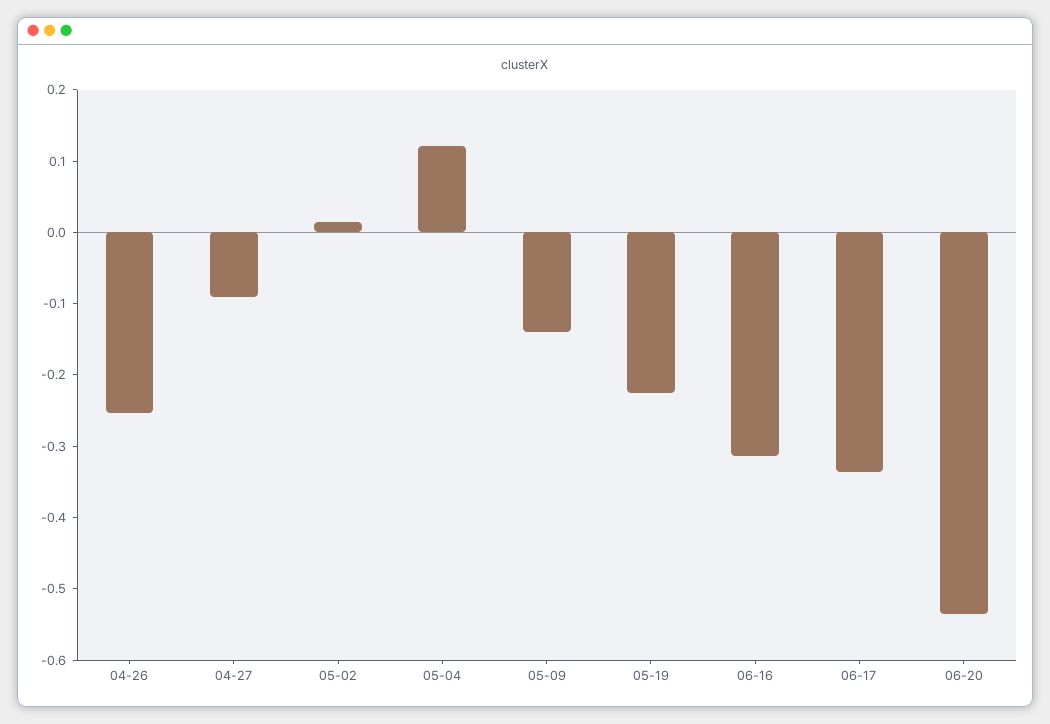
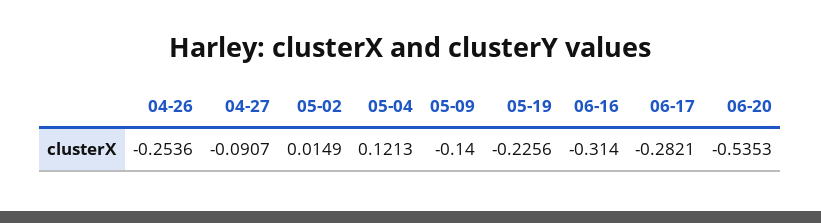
06-17: -0.34 -> -0.2821

